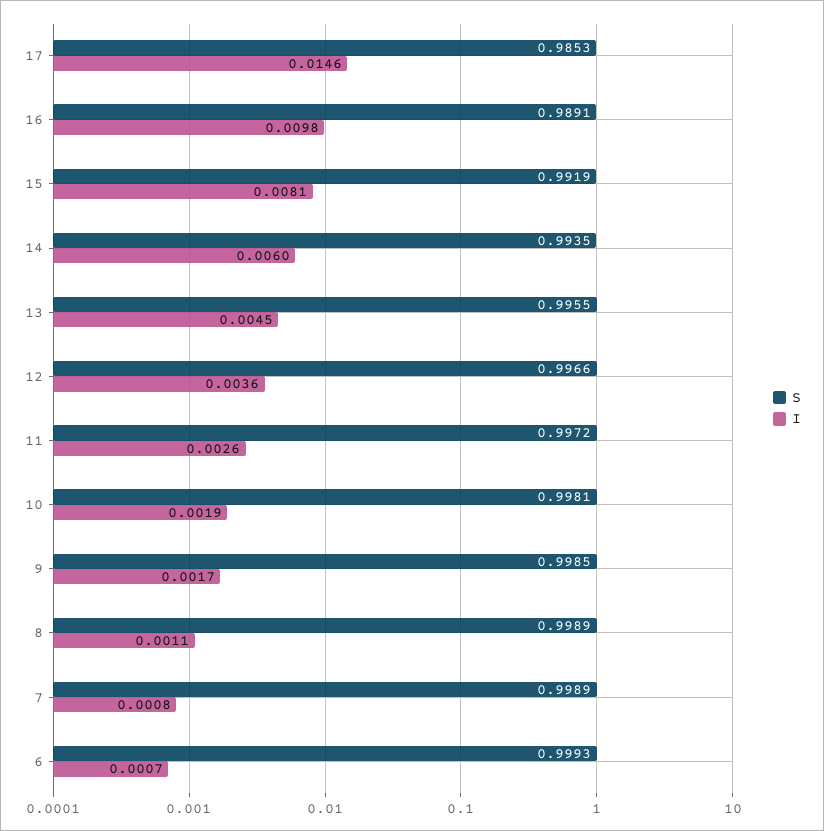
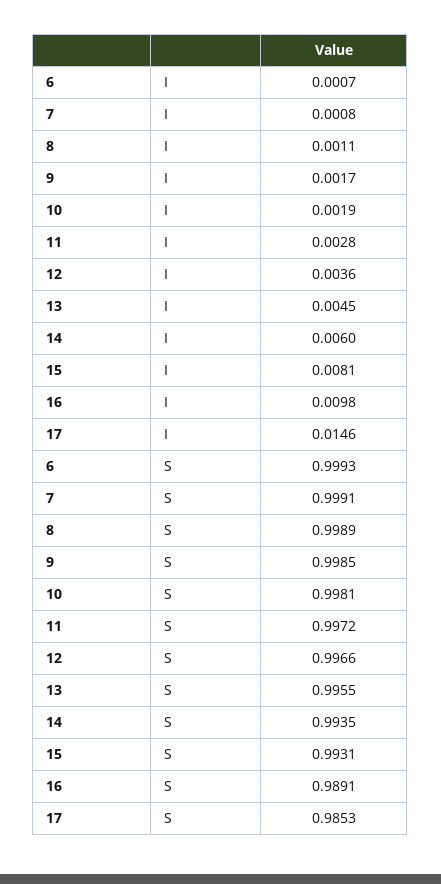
S, 15: 0.9919 -> 0.9931
I, 11: 0.0026 -> 0.0028
S, 7: 0.9989 -> 0.9991

